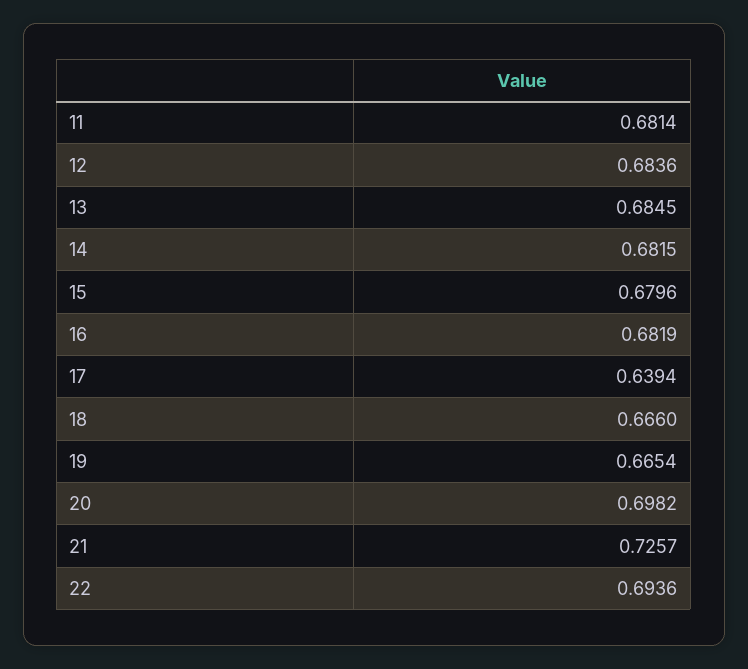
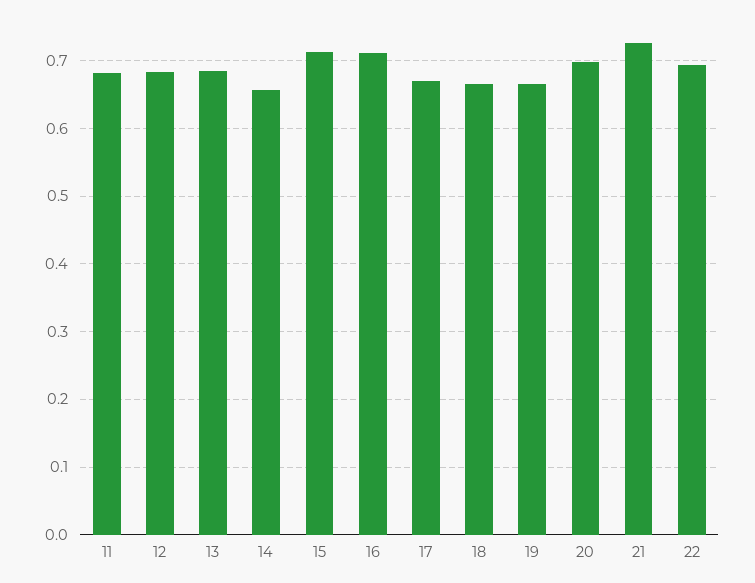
14: 0.6815 -> 0.66
15: 0.6796 -> 0.71
16: 0.6819 -> 0.71
17: 0.6394 -> 0.67

